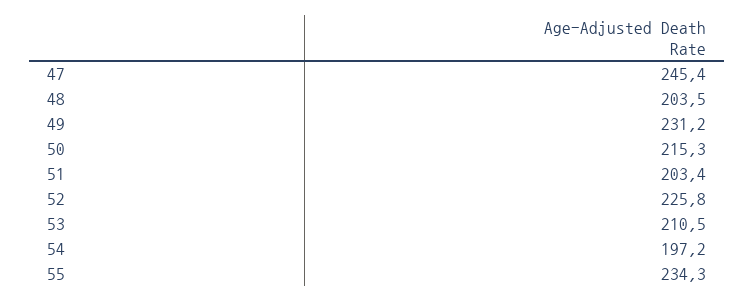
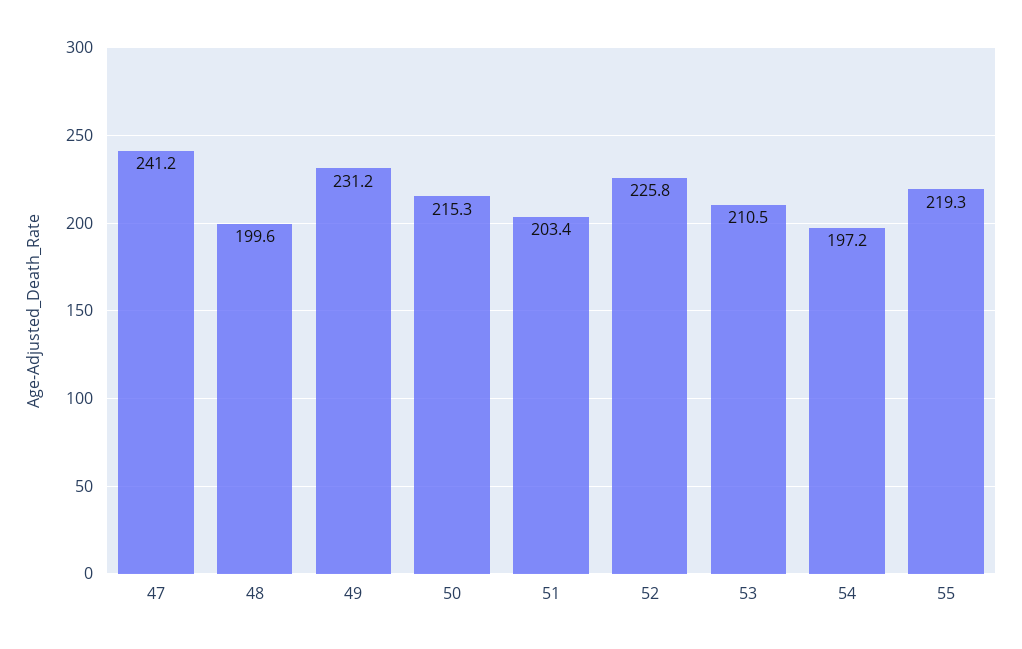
47: 245.4 -> 241.2
48: 203.5 -> 199.6
55: 234.3 -> 219.3

